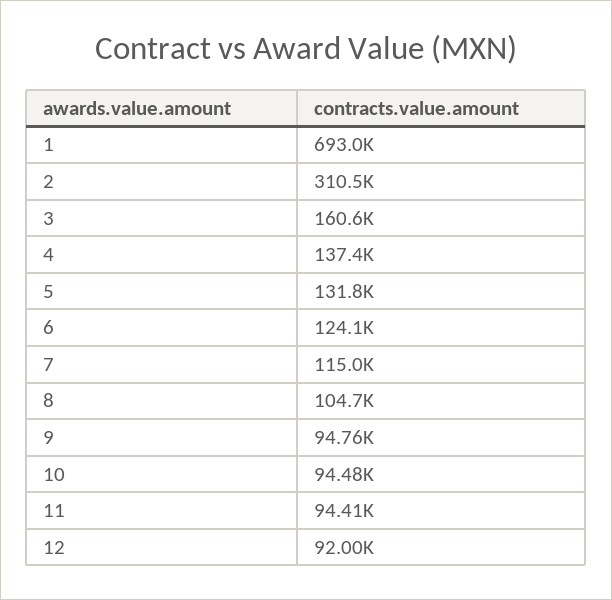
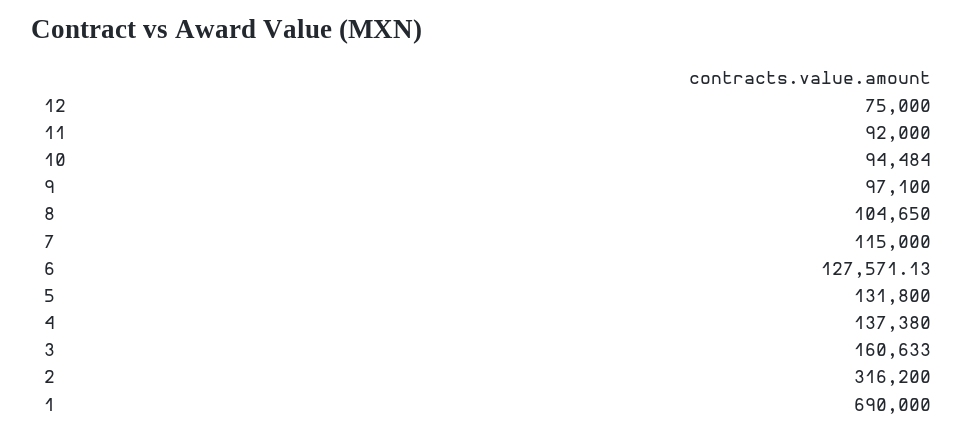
1: 693000 -> 690000
2: 310500 -> 316200
6: 124100 -> 127571.13
9: 94760 -> 97100
11: 94410 -> 92000
12: 92000 -> 75000

